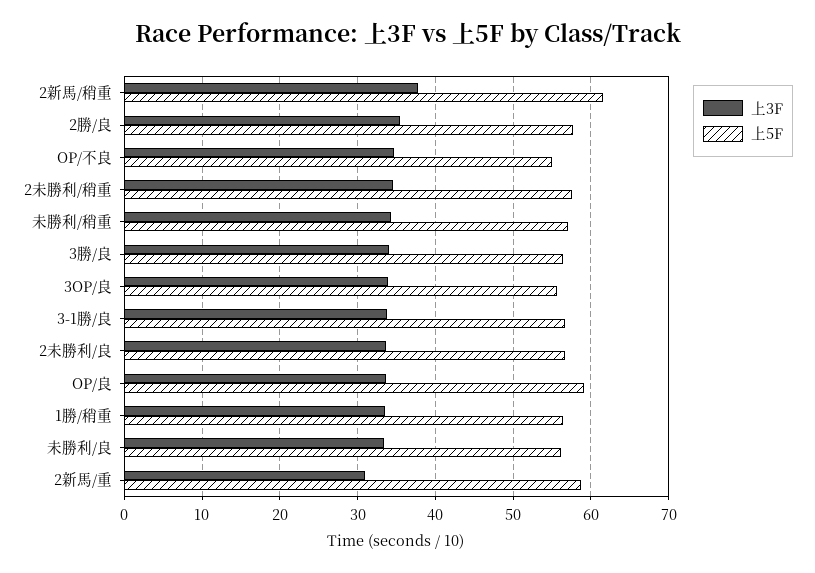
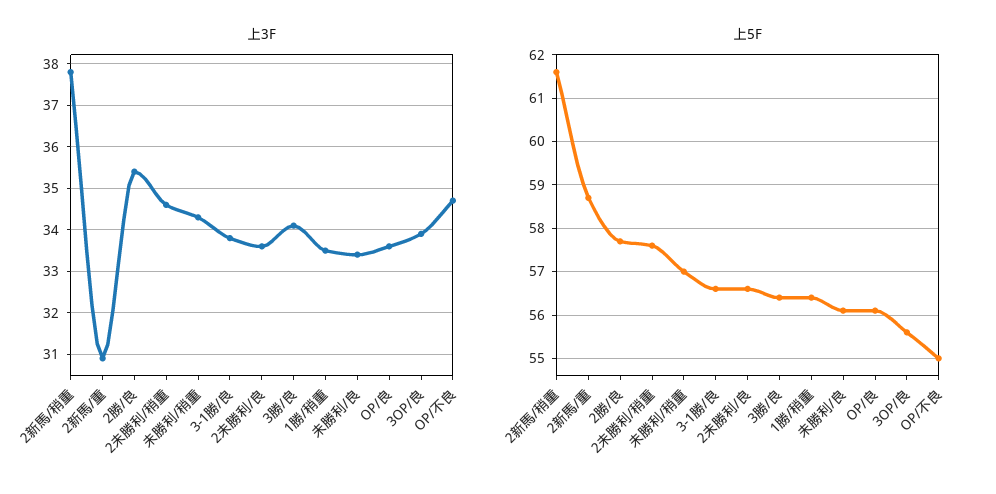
上5F, OP/良: 59 -> 56

